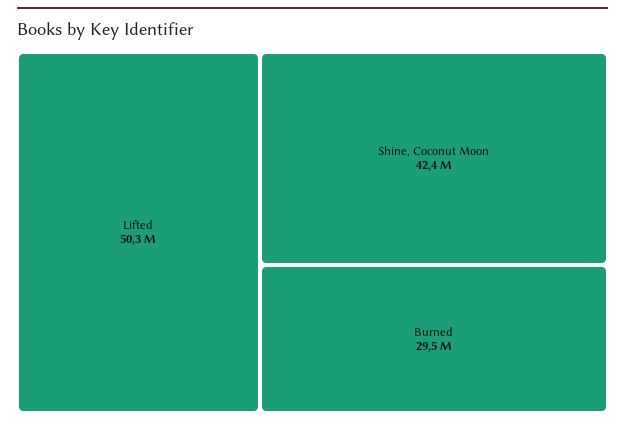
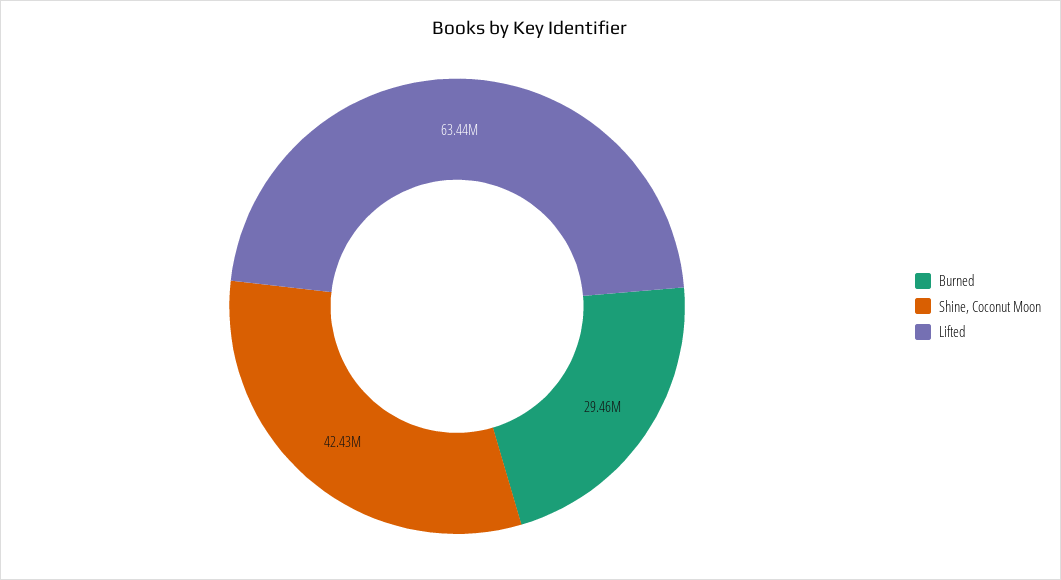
Lifted: 50300000 -> 63440000

